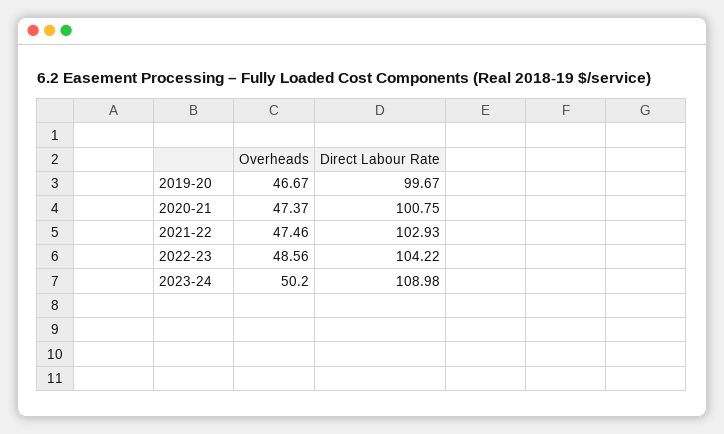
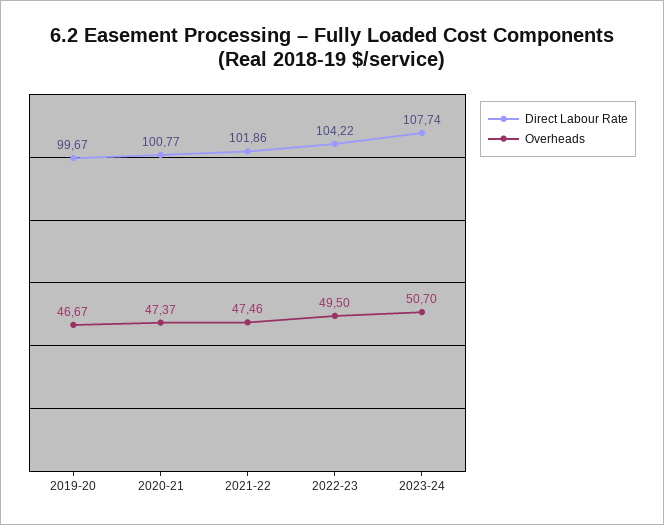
Direct Labour Rate, 2020-21: 100.75 -> 100.77
Direct Labour Rate, 2021-22: 102.93 -> 101.86
Overheads, 2022-23: 48.56 -> 49.5
Overheads, 2023-24: 50.2 -> 50.7
Direct Labour Rate, 2023-24: 108.98 -> 107.74

